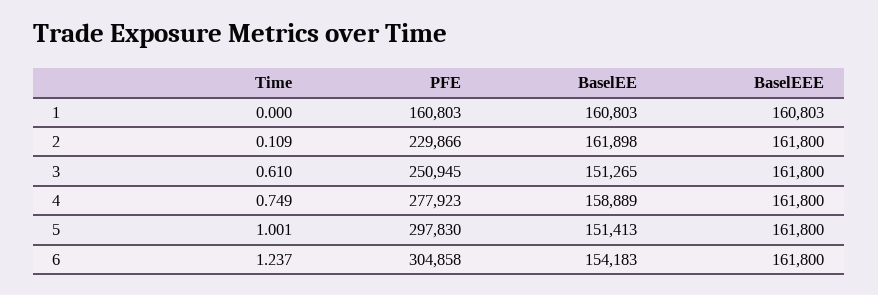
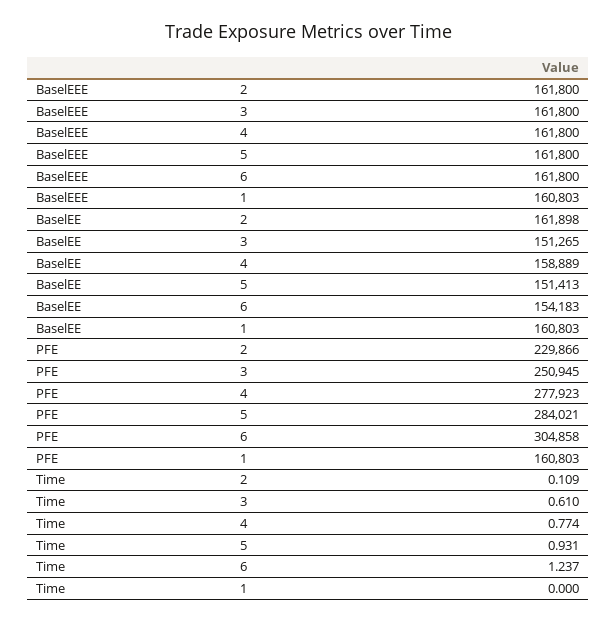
Time, 4: 0.749 -> 0.774
Time, 5: 1.001 -> 0.931
PFE, 5: 297830 -> 284021

